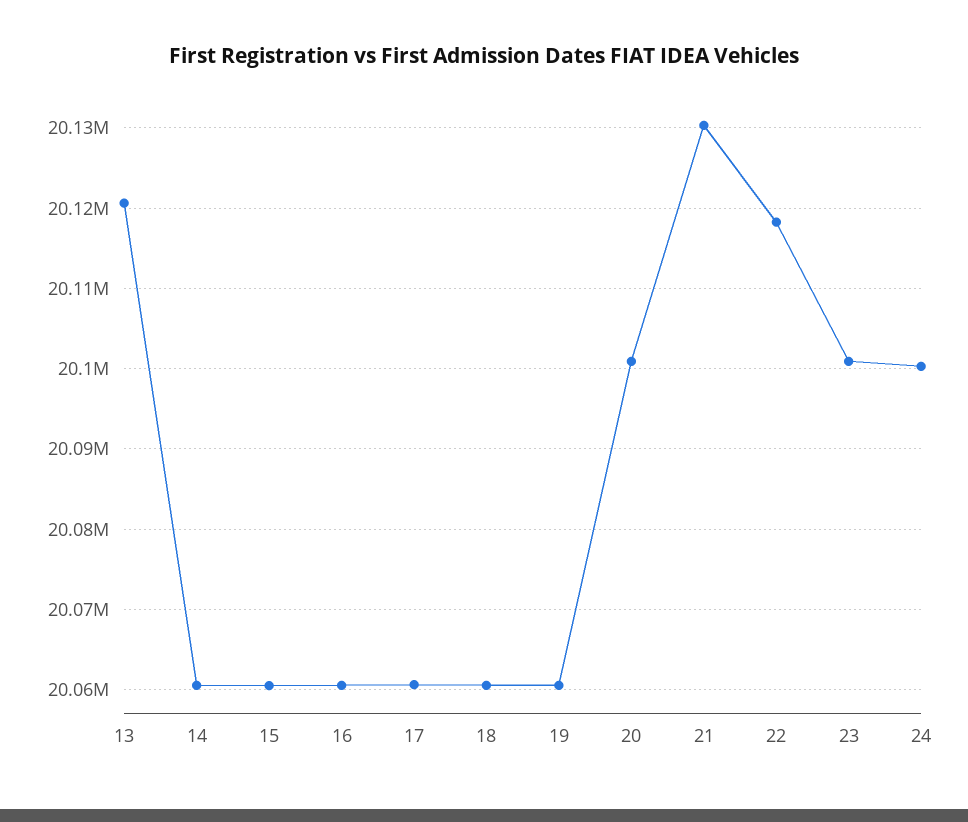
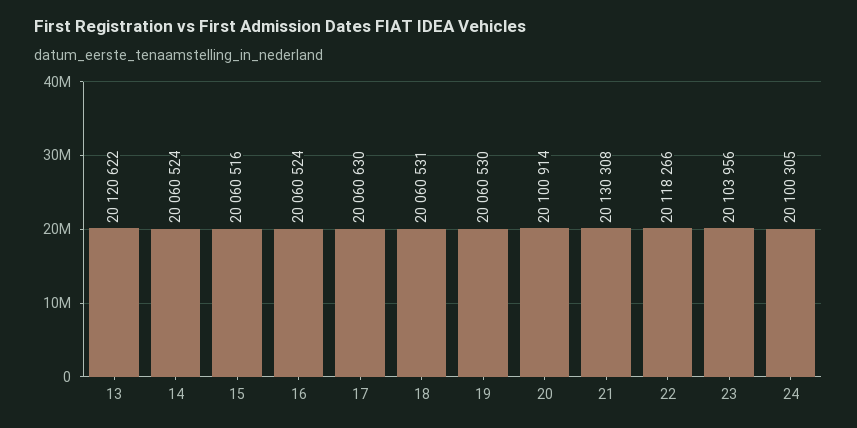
23: 20101000 -> 20103956

